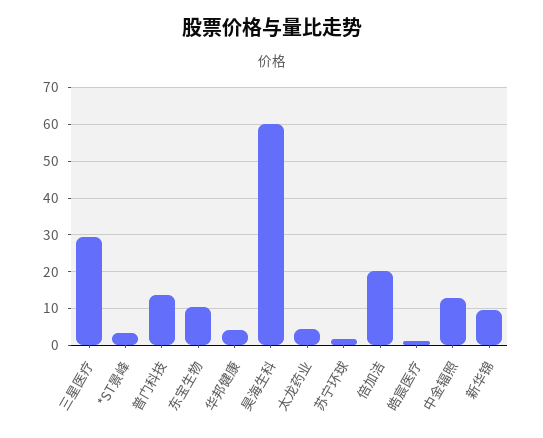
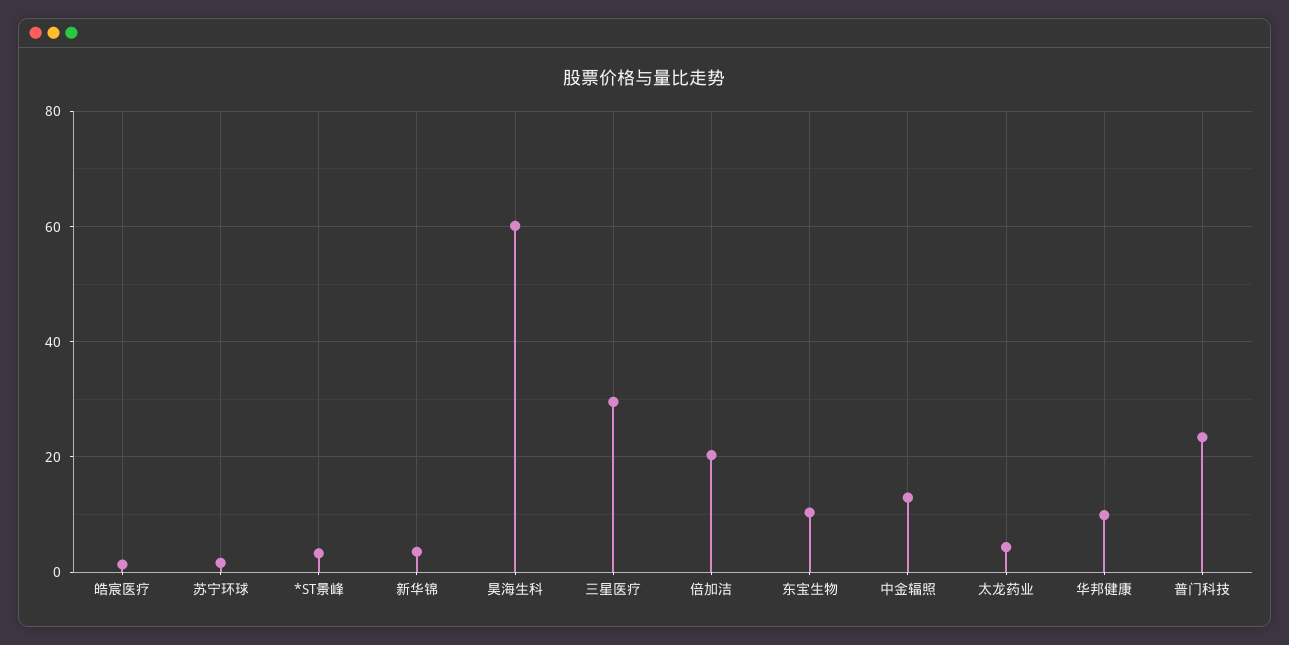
普门科技: 14 -> 24
华邦健康: 4 -> 10
新华锦: 10 -> 4

